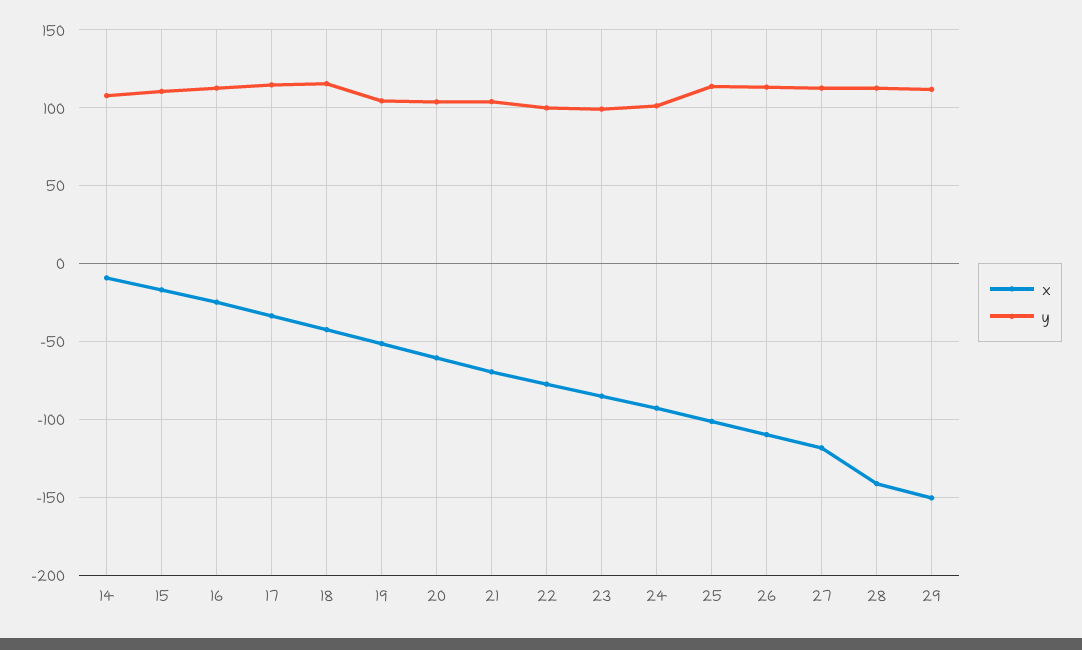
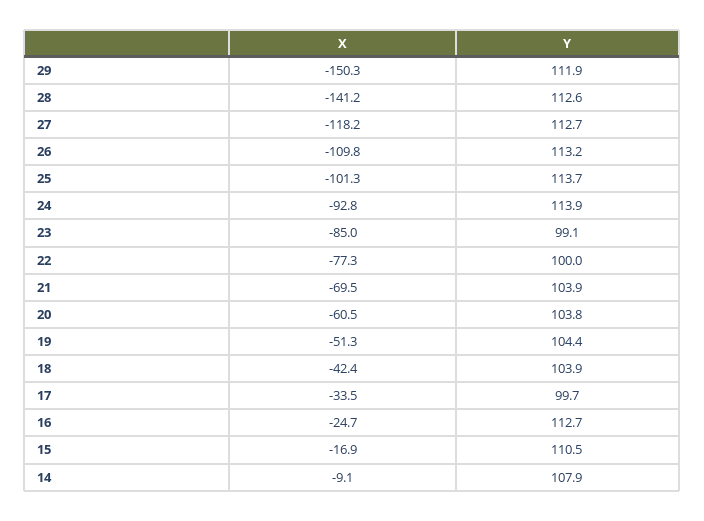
y, 17: 115 -> 99.7
y, 18: 115 -> 103.9
y, 24: 100 -> 113.9

